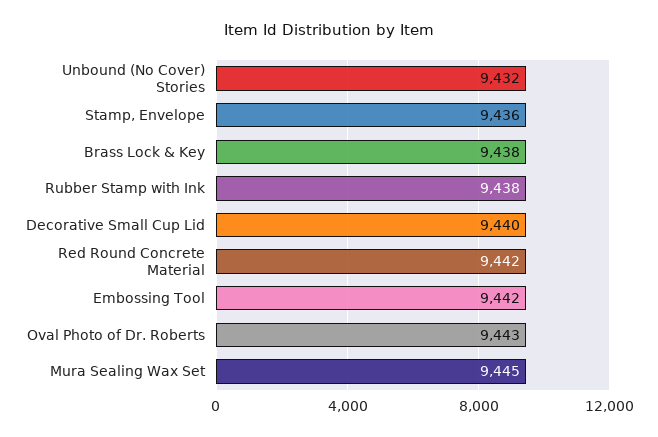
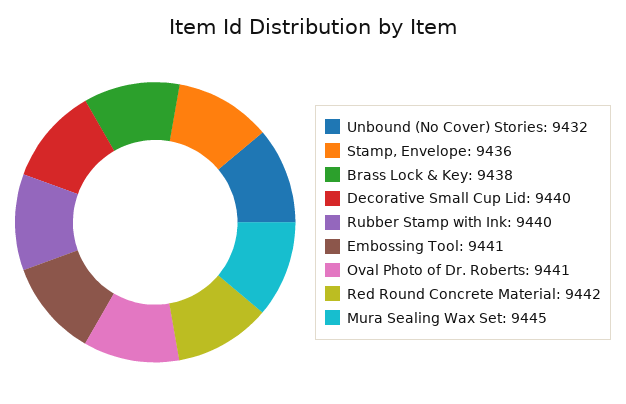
Rubber Stamp with Ink: 9438 -> 9440
Embossing Tool: 9442 -> 9441
Oval Photo of Dr. Roberts: 9443 -> 9441

